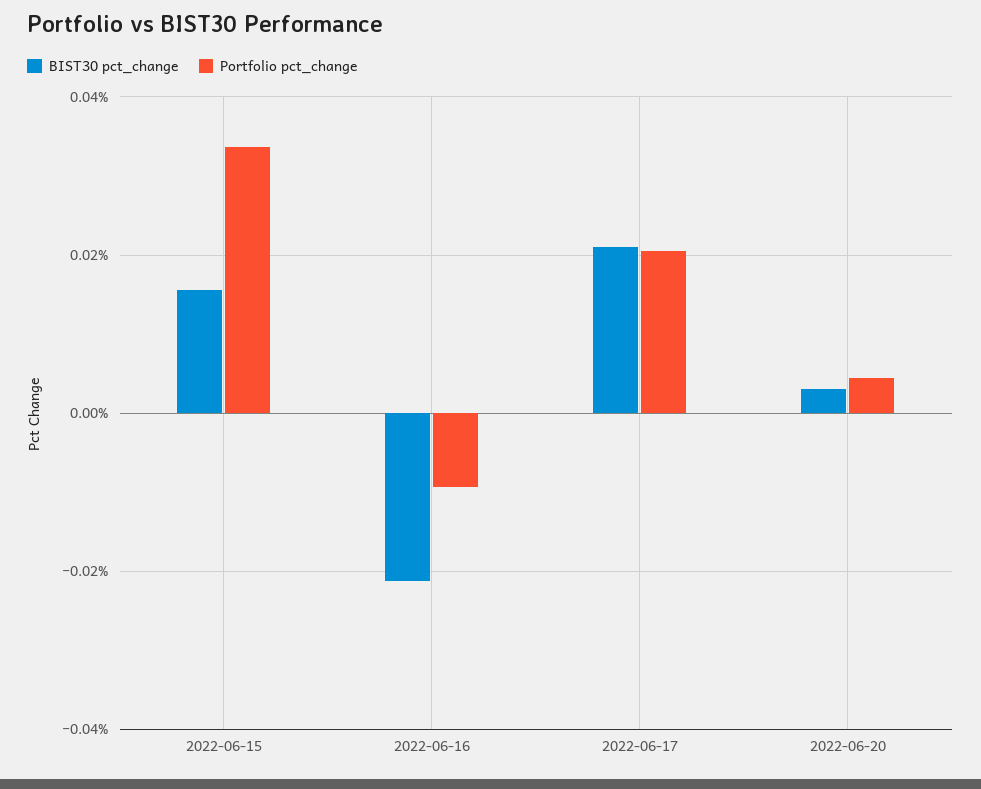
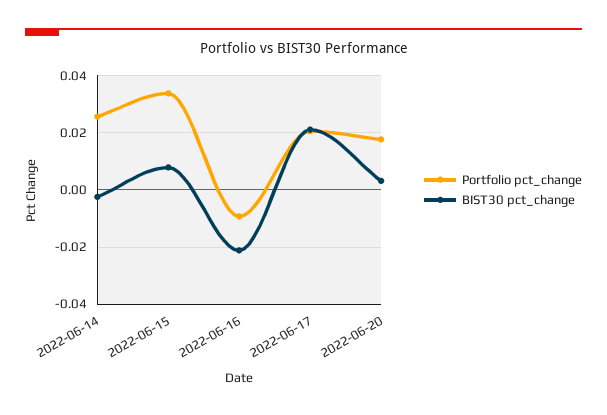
BIST30 pct_change, 2022-06-15: 0.016 -> 0.0075
Portfolio pct_change, 2022-06-20: 0.004 -> 0.0175
Portfolio pct_change, 2022-06-14: none -> 0.025
BIST30 pct_change, 2022-06-14: none -> -0.0025

